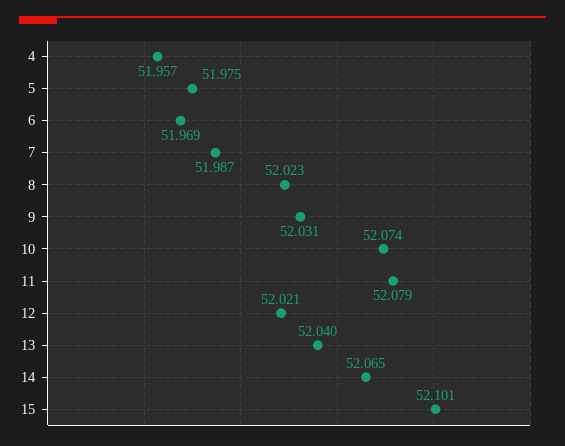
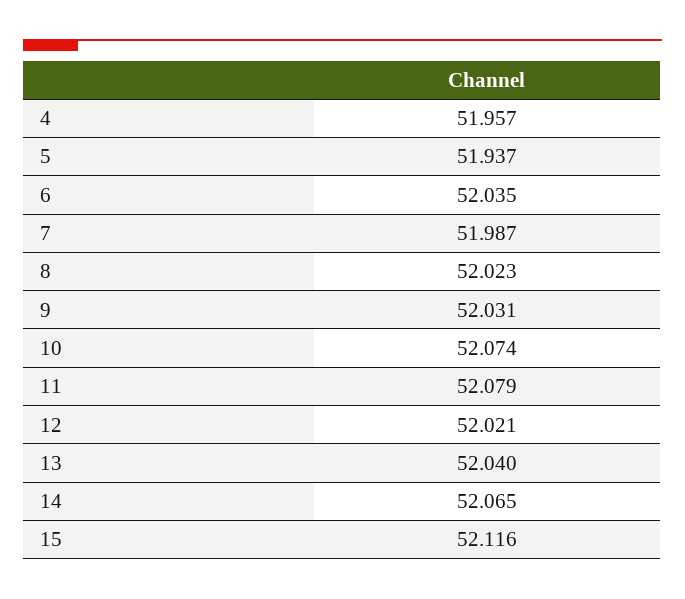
5: 51.975 -> 51.937
6: 51.969 -> 52.035
15: 52.101 -> 52.116

